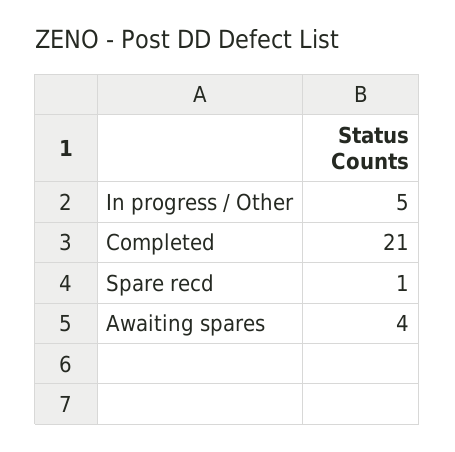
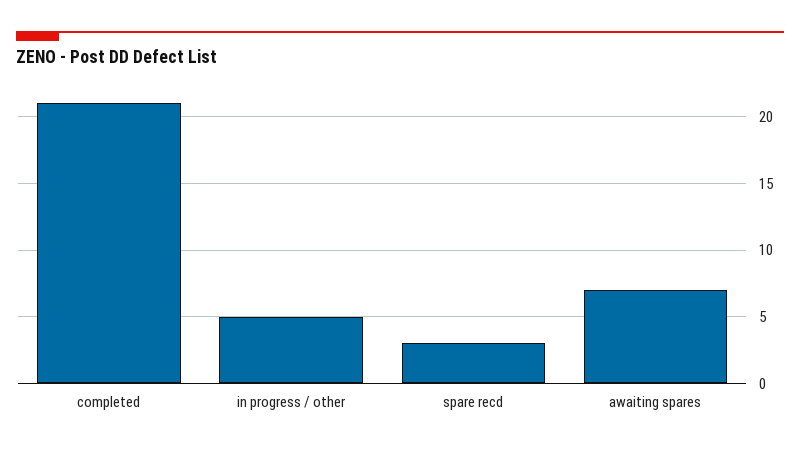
Spare recd: 1 -> 3
Awaiting spares: 4 -> 7

